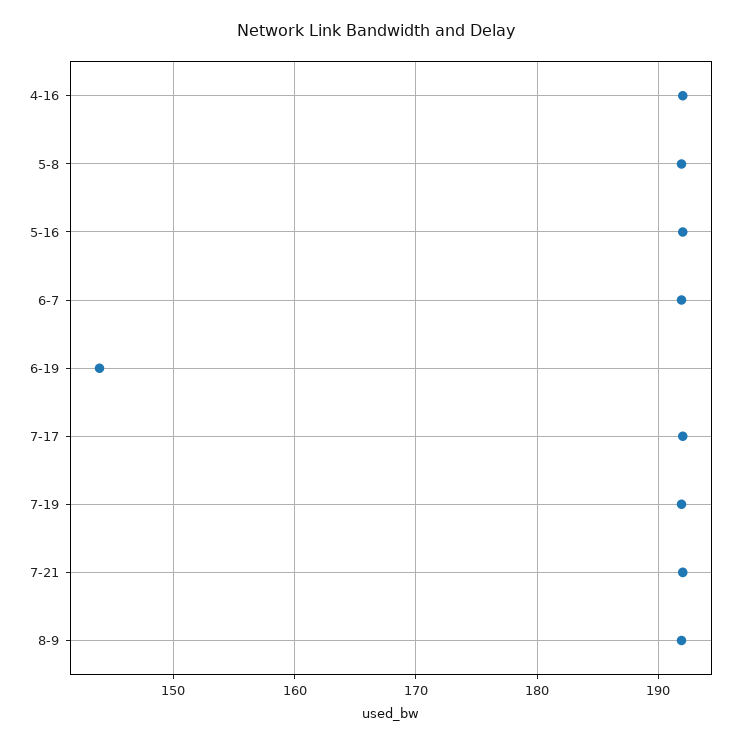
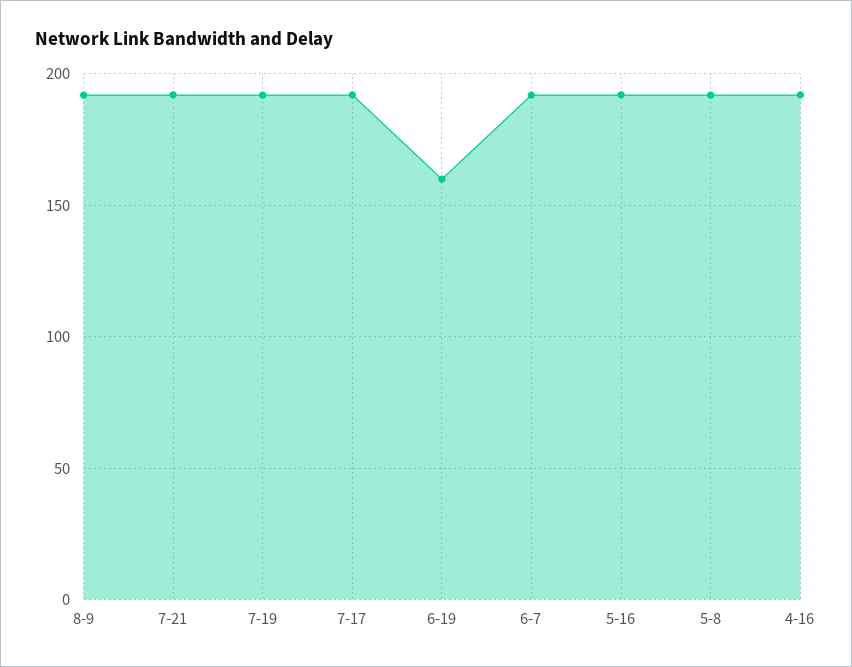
6-19: 144 -> 160

